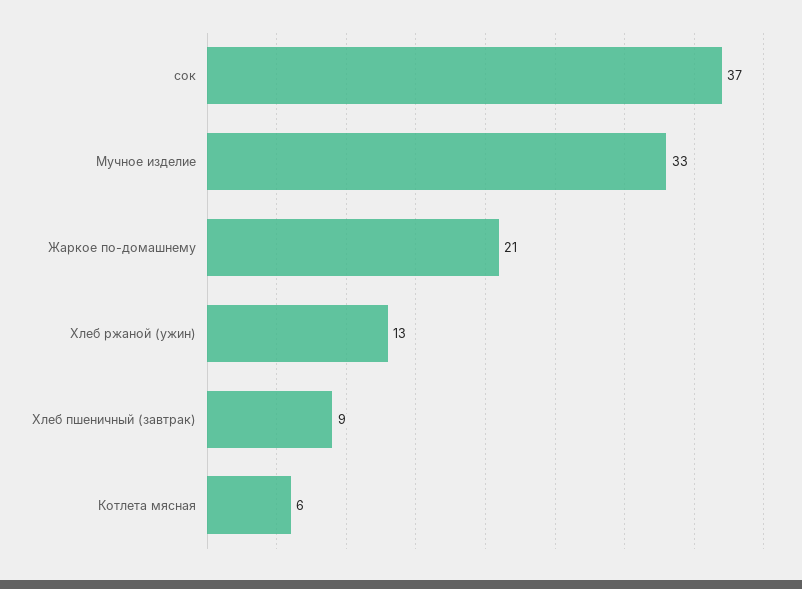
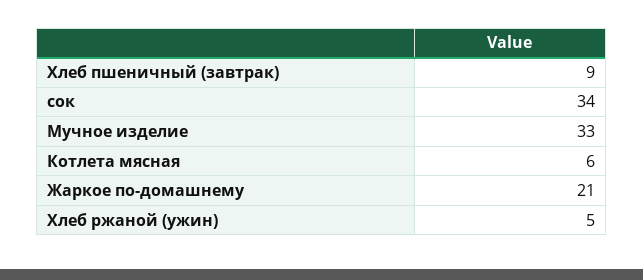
сок: 37 -> 34
Хлеб ржаной (ужин): 13 -> 5

